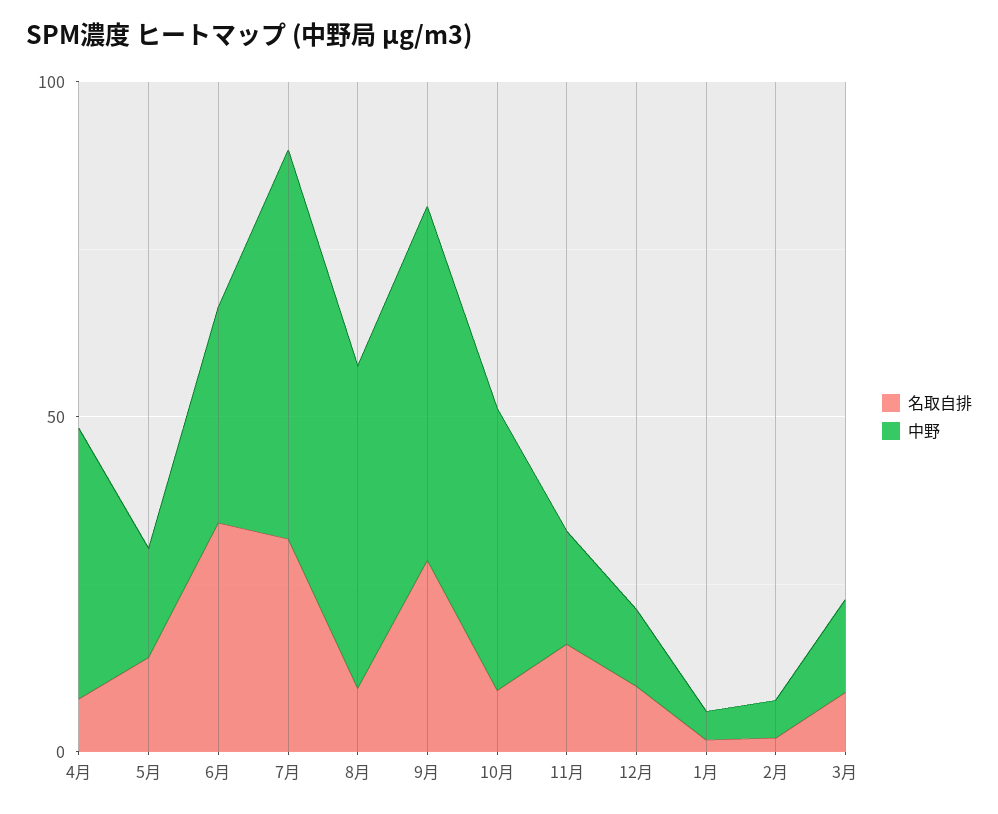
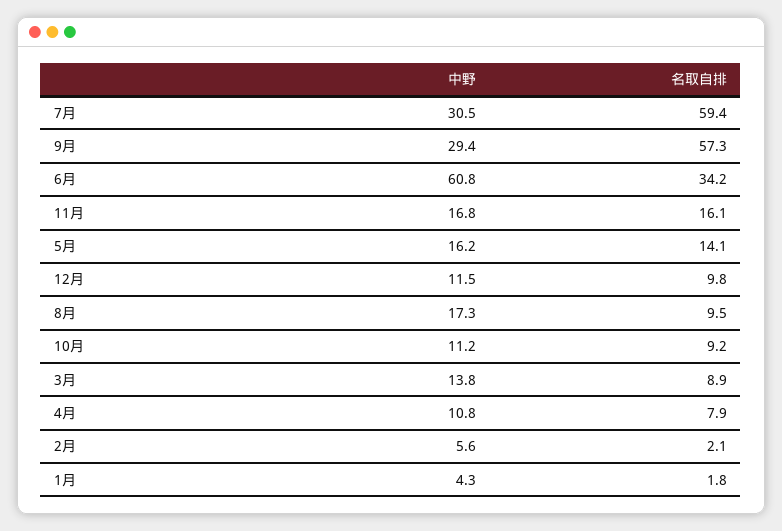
中野, 4月: 40 -> 10.8
中野, 6月: 30 -> 60.8
名取自排, 7月: 30 -> 59.4
中野, 7月: 60 -> 30.5
中野, 8月: 50 -> 17.3
名取自排, 9月: 30 -> 57.3
中野, 9月: 50 -> 29.4
中野, 10月: 40 -> 11.2

